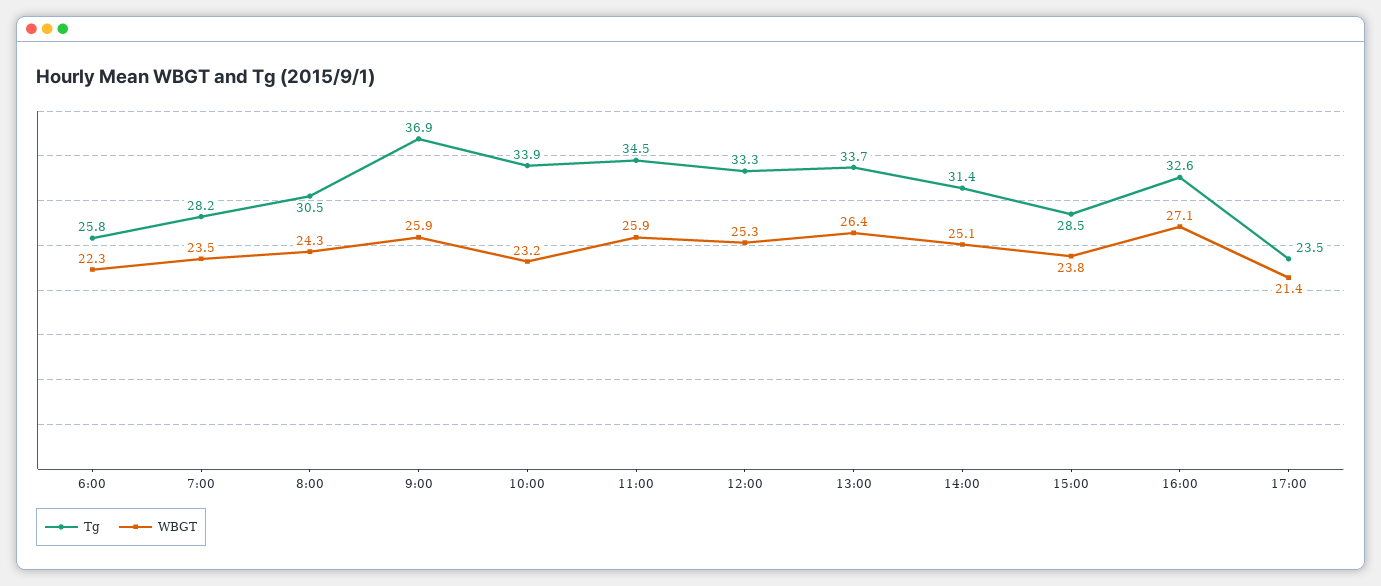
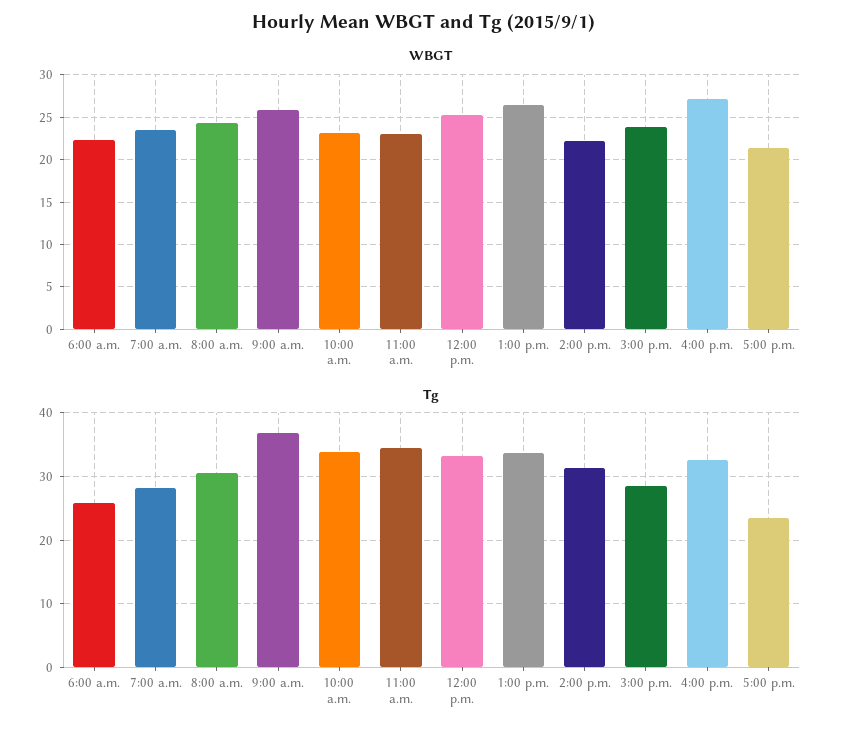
WBGT, 11:00: 25.9 -> 23
WBGT, 14:00: 25.1 -> 22

